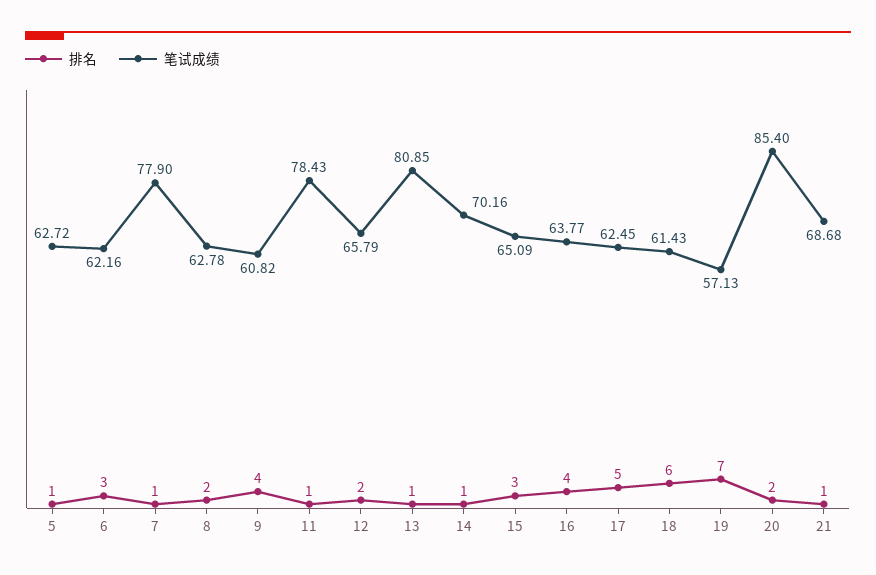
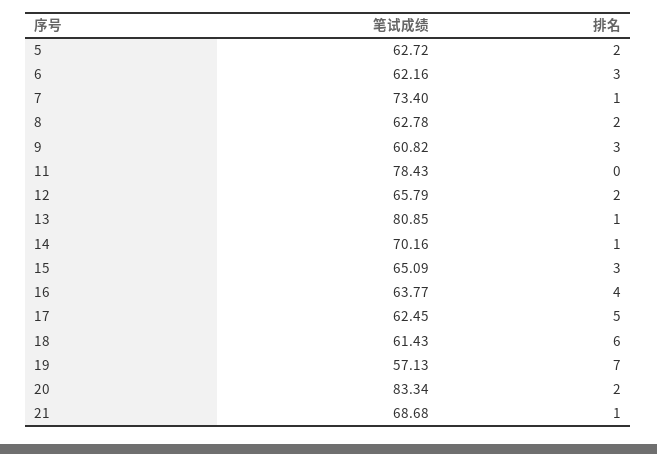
排名, 5: 1 -> 2
笔试成绩, 7: 77.9 -> 73.4
排名, 9: 4 -> 3
排名, 11: 1 -> 0
笔试成绩, 20: 85.4 -> 83.34

